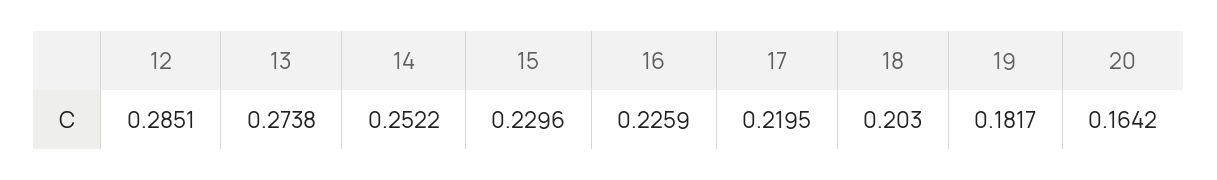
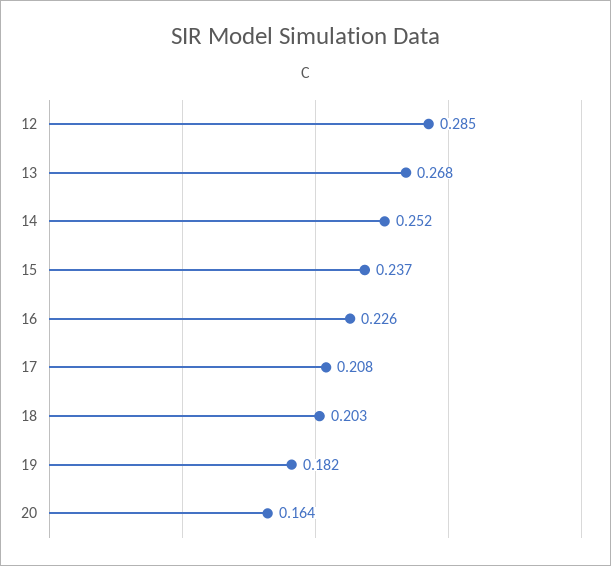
13: 0.2738 -> 0.268
15: 0.2296 -> 0.237
17: 0.2195 -> 0.208

